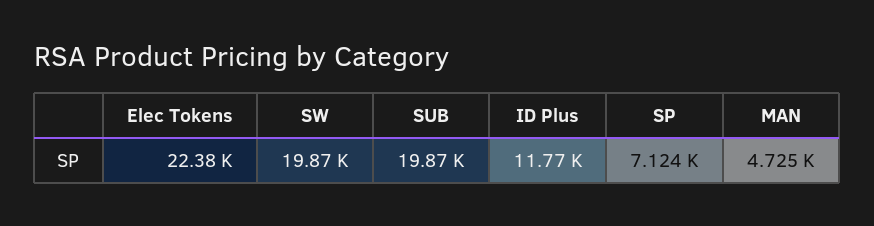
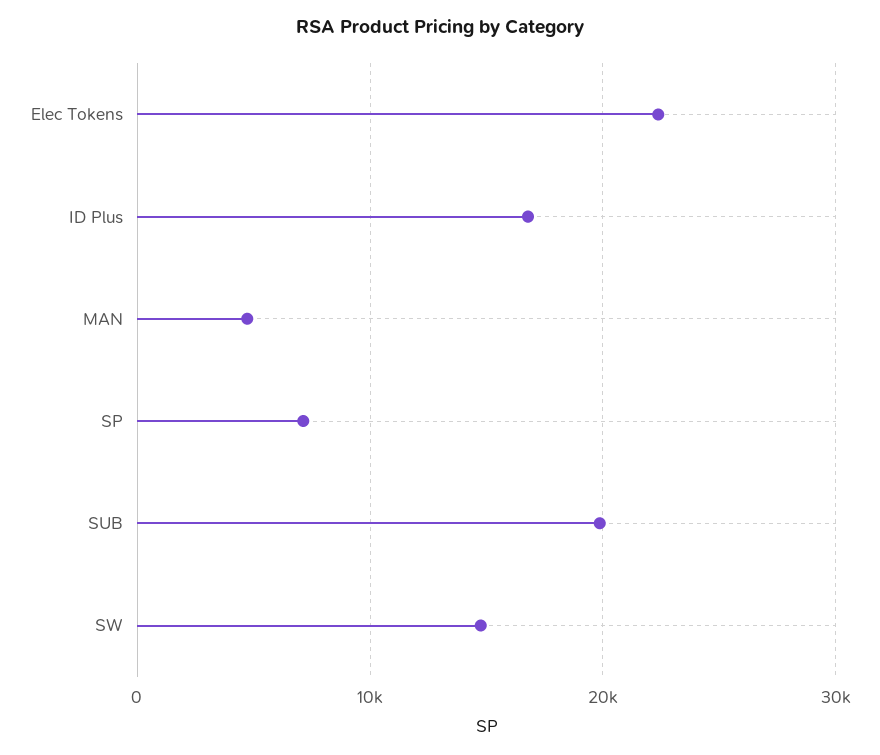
SW: 19870 -> 15000
ID Plus: 11770 -> 17000

